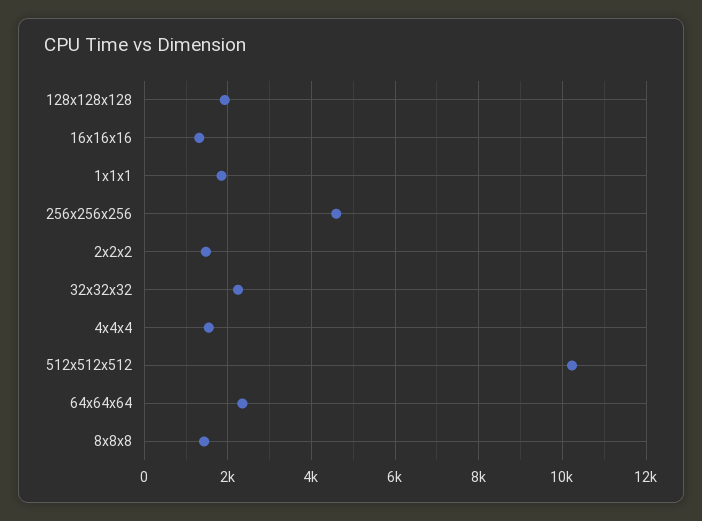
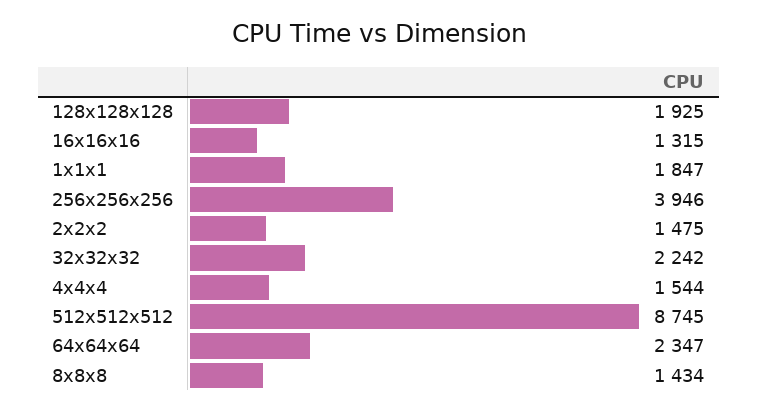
256x256x256: 4600 -> 3946
512x512x512: 10200 -> 8745

